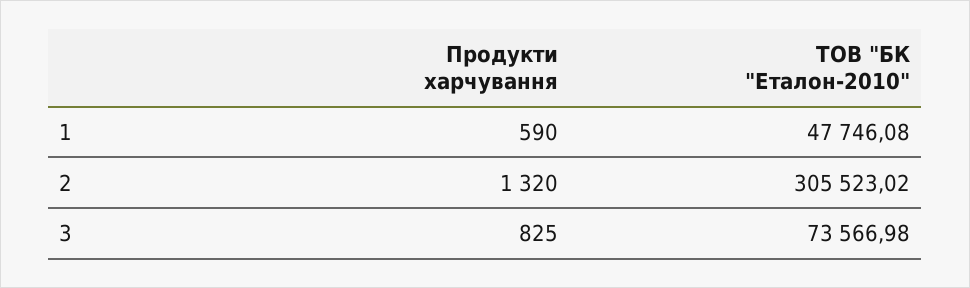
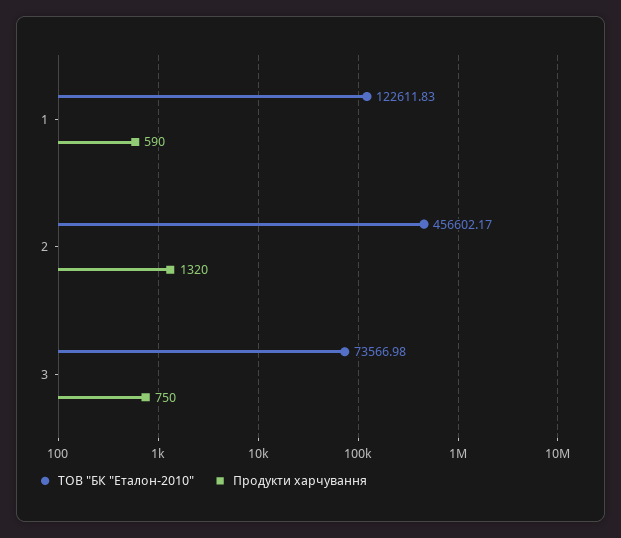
ТОВ "БК "Еталон-2010", 1: 47746.08 -> 122611.83
ТОВ "БК "Еталон-2010", 2: 305523.02 -> 456602.17
Продукти харчування, 3: 825 -> 750

